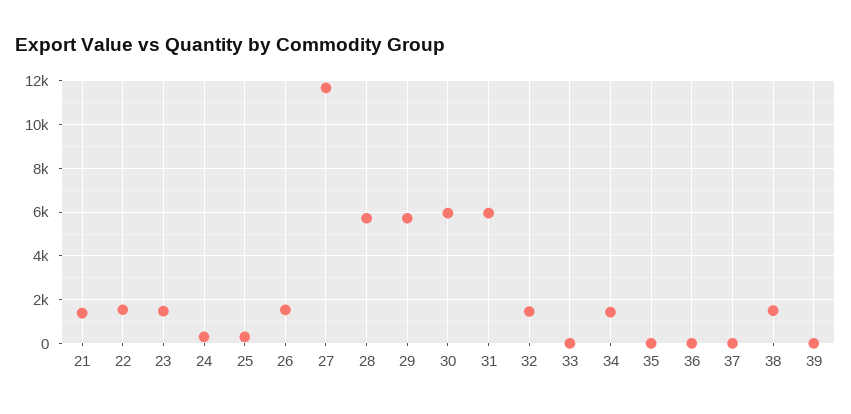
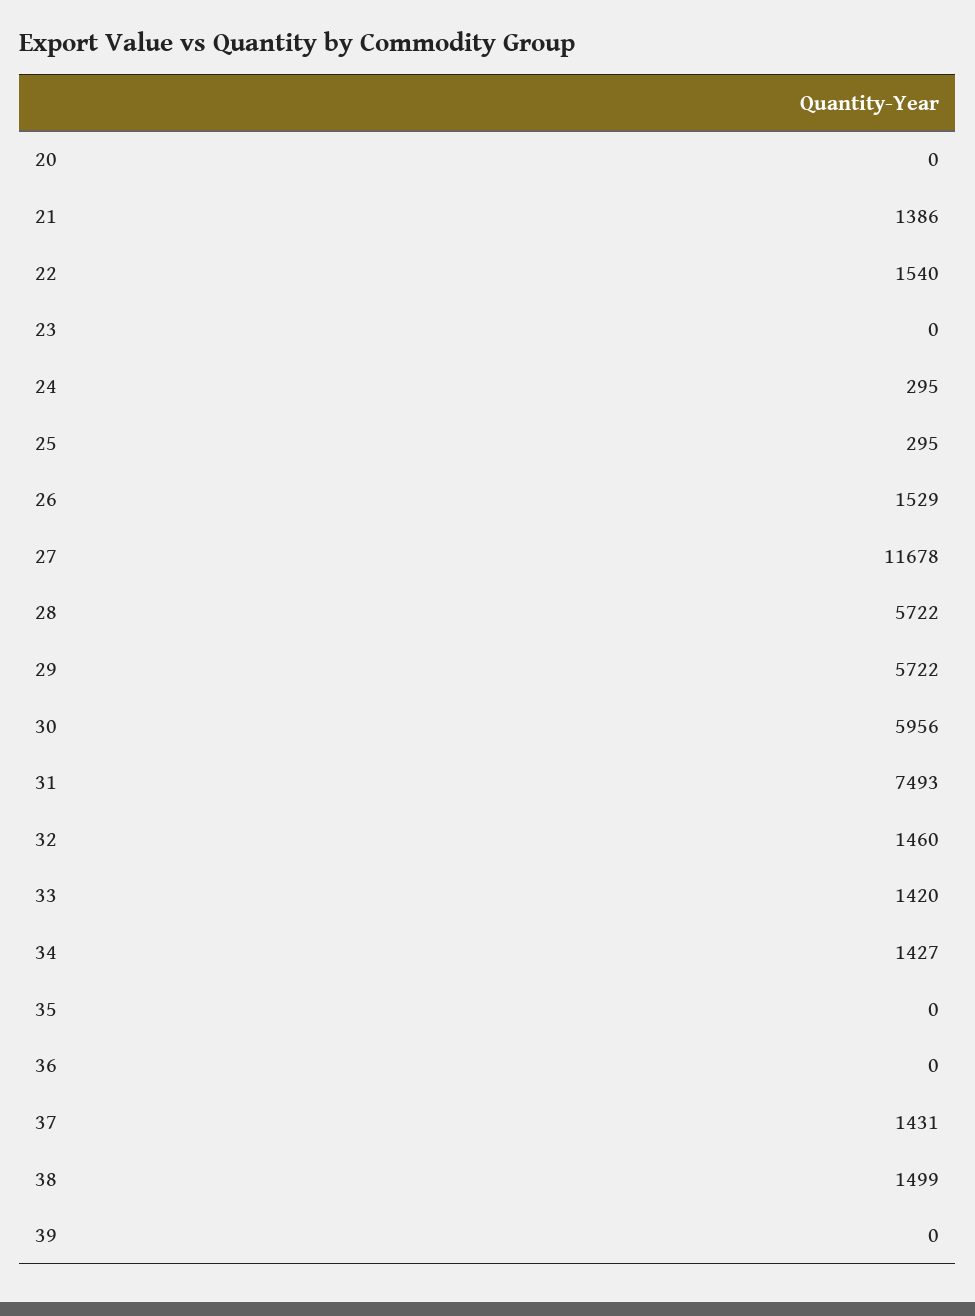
23: 1500 -> 0
31: 6000 -> 7493
33: 0 -> 1420
37: 0 -> 1431
20: none -> 0

